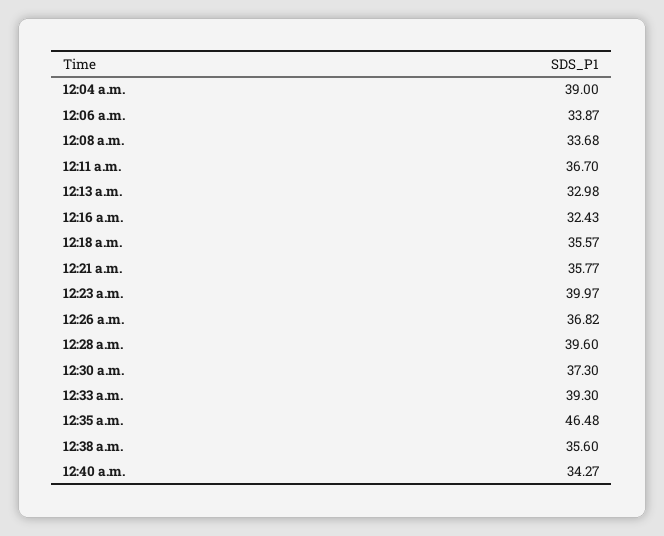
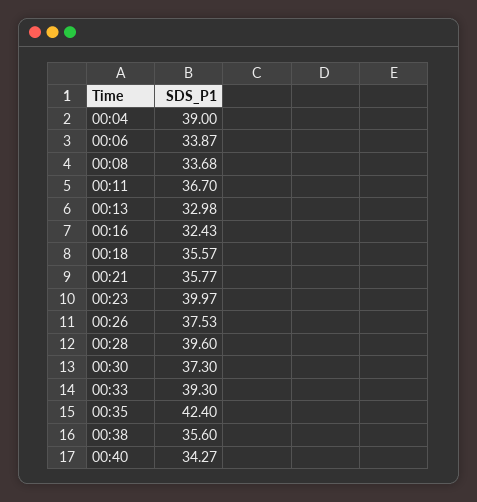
12:26 a.m.: 36.82 -> 37.53
12:35 a.m.: 46.48 -> 42.4

